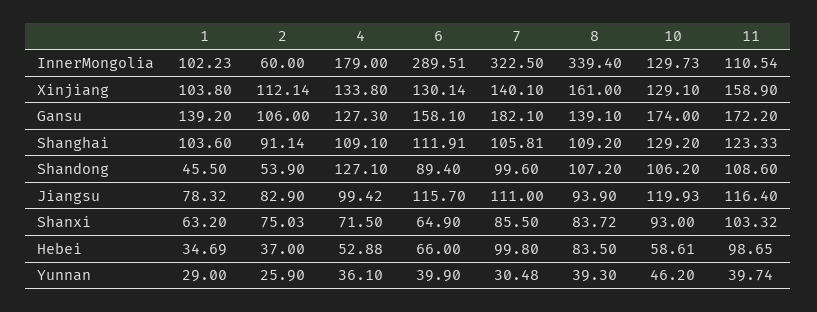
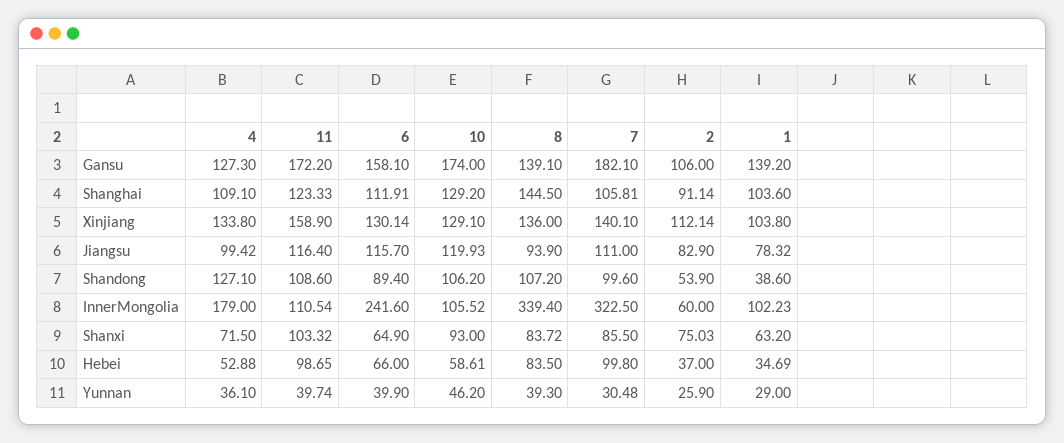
6, InnerMongolia: 289.51 -> 241.6
10, InnerMongolia: 129.73 -> 105.52
8, Xinjiang: 161 -> 136
8, Shanghai: 109.2 -> 144.5
1, Shandong: 45.5 -> 38.6

